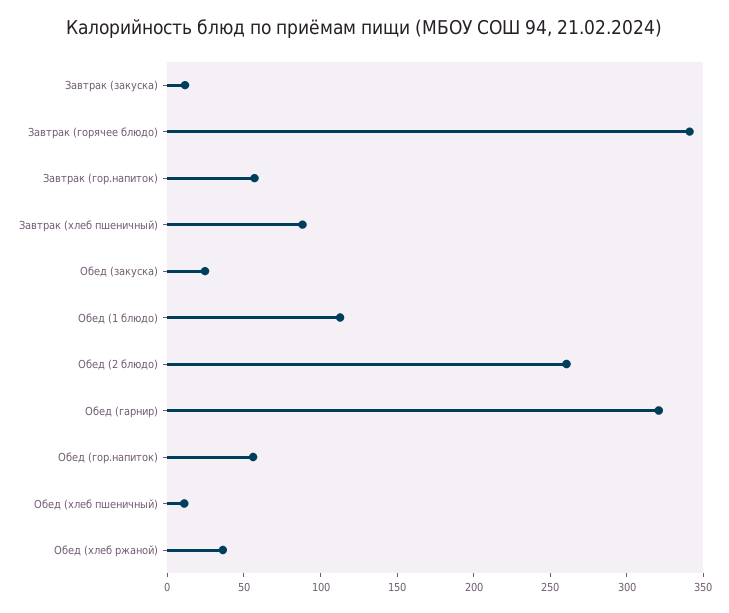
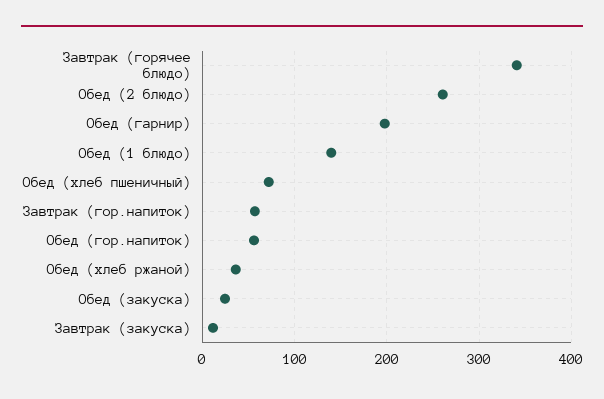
Завтрак (хлеб пшеничный): 90 -> none
Обед (1 блюдо): 110 -> 140
Обед (гарнир): 320 -> 200
Обед (хлеб пшеничный): 10 -> 70

